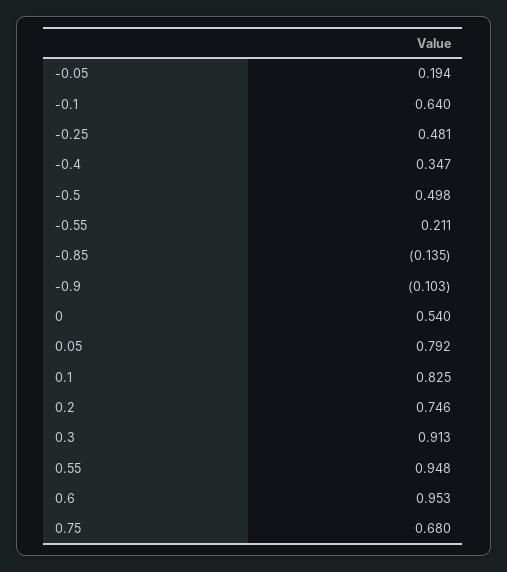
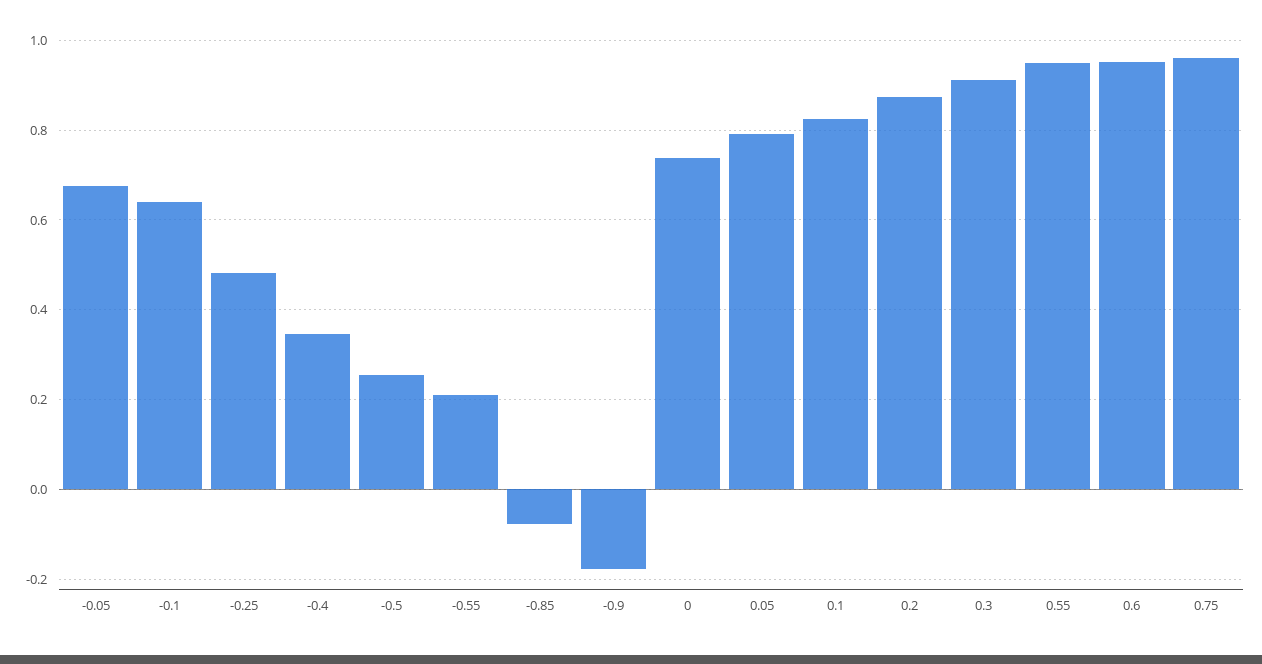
-0.05: 0.194 -> 0.68
-0.5: 0.498 -> 0.26
-0.85: -0.135 -> -0.08
-0.9: -0.103 -> -0.18
0: 0.54 -> 0.74
0.2: 0.746 -> 0.88
0.75: 0.68 -> 0.96

